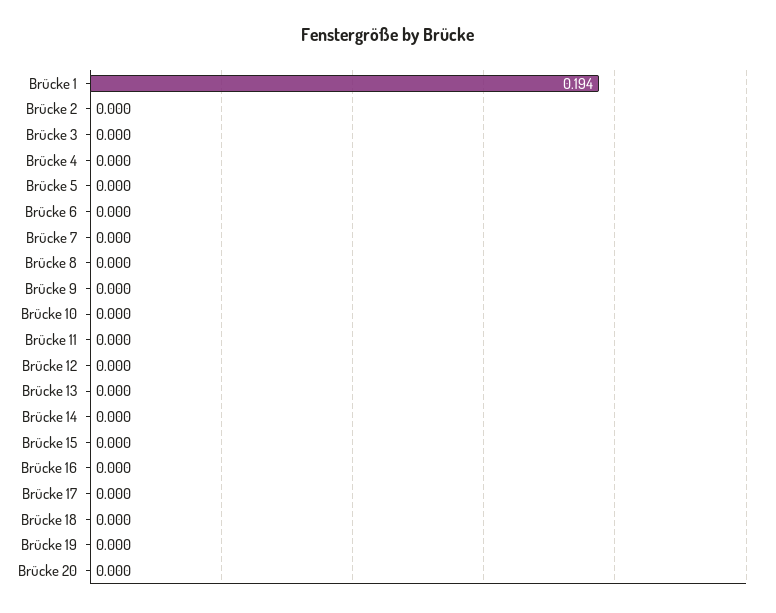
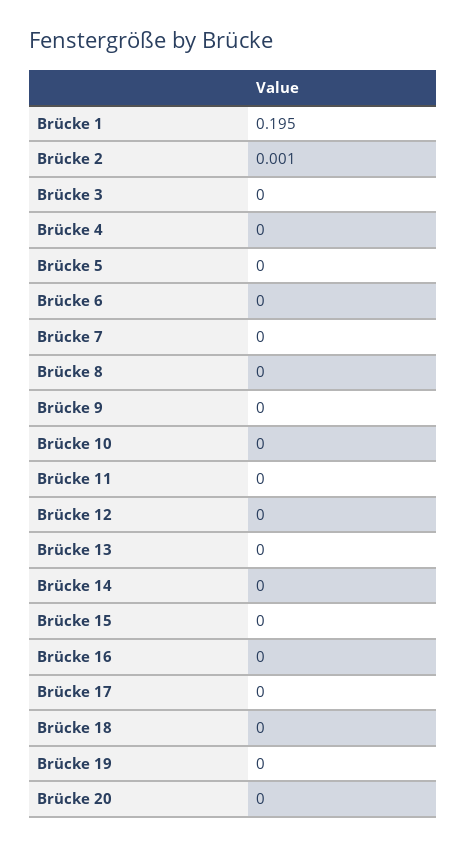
Brücke 1: 0.194 -> 0.195
Brücke 2: 0 -> 0.001

